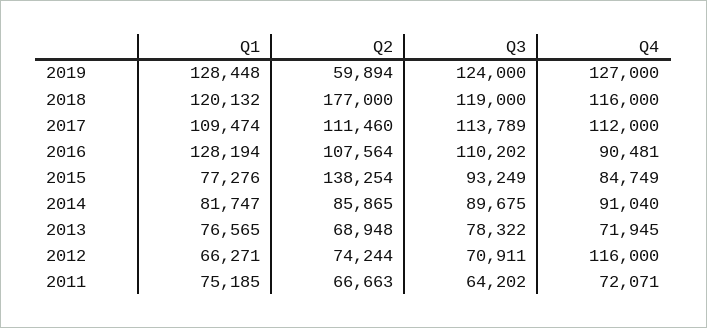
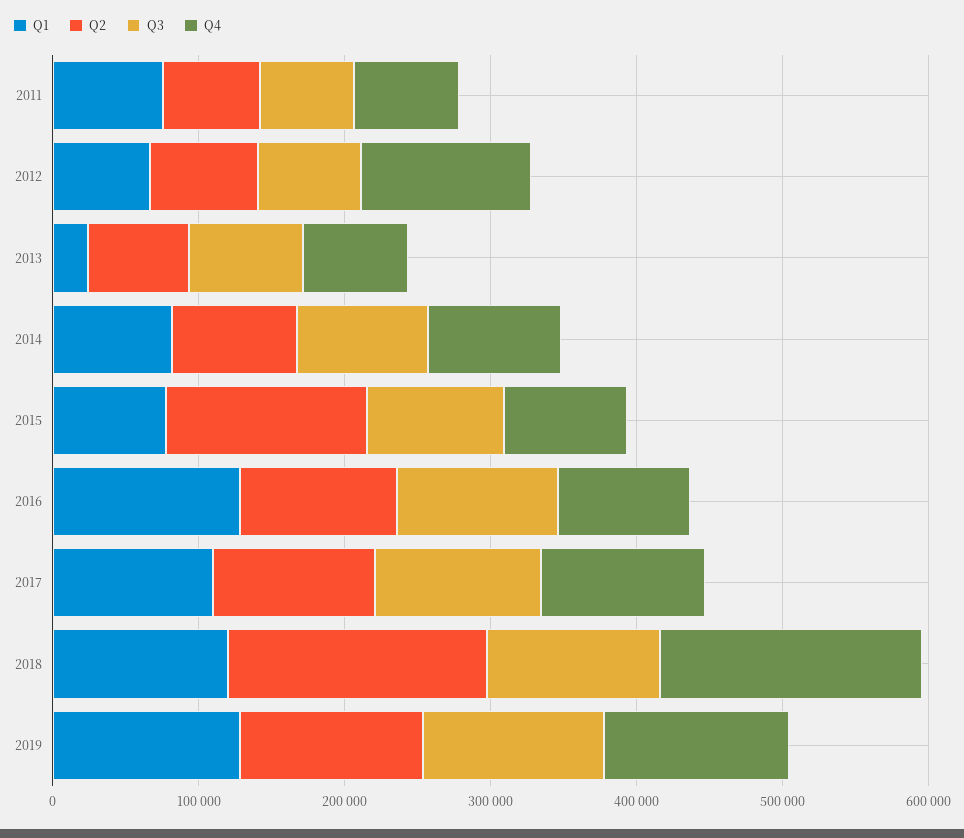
Q2, 2019: 59894 -> 120000
Q4, 2018: 116000 -> 180000
Q1, 2013: 76565 -> 20000

